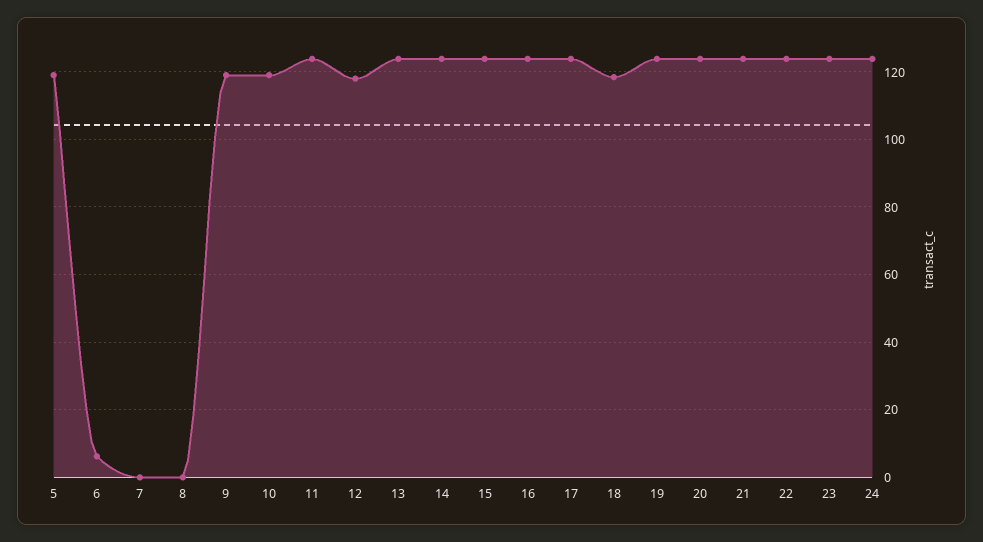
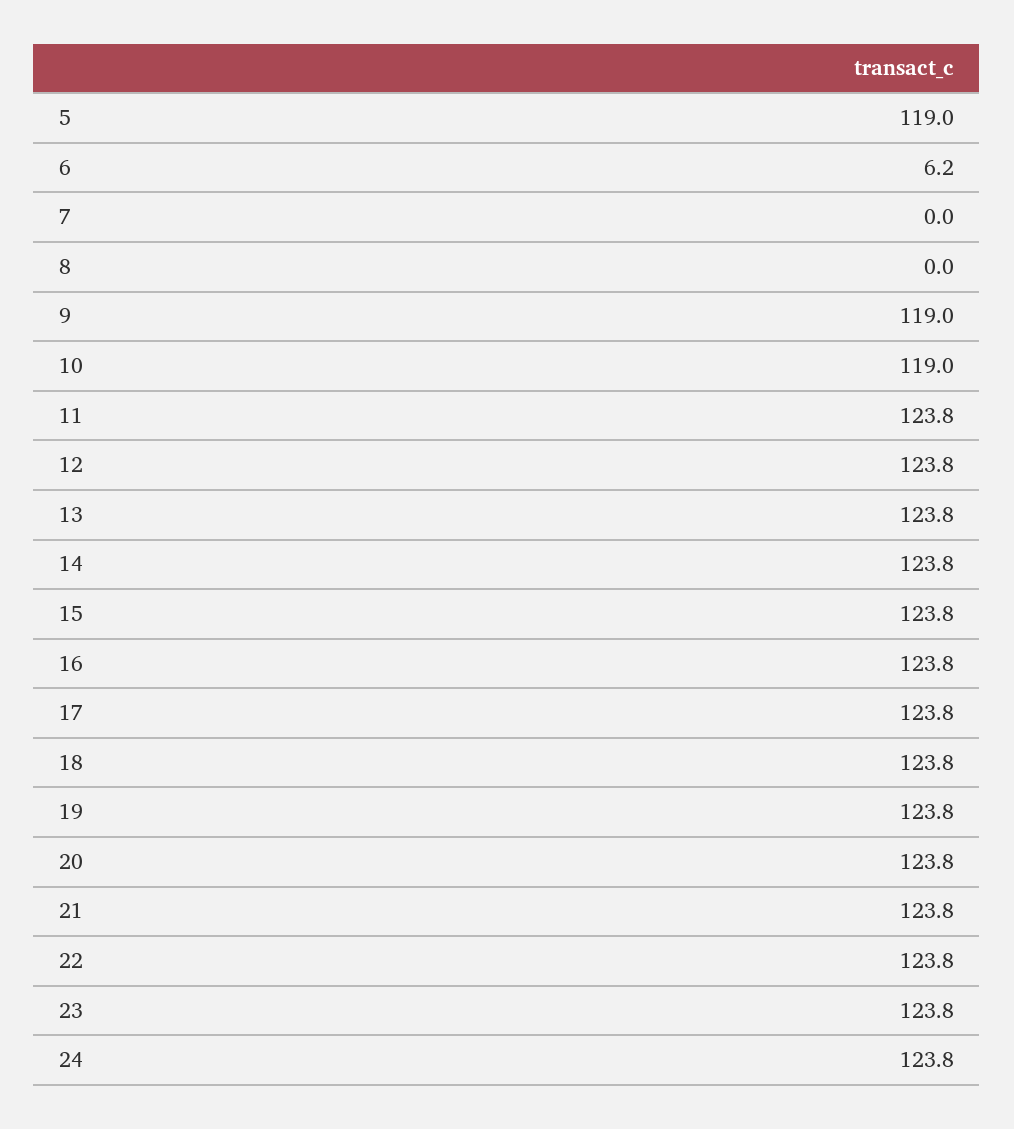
12: 118 -> 123.8
18: 118 -> 123.8

